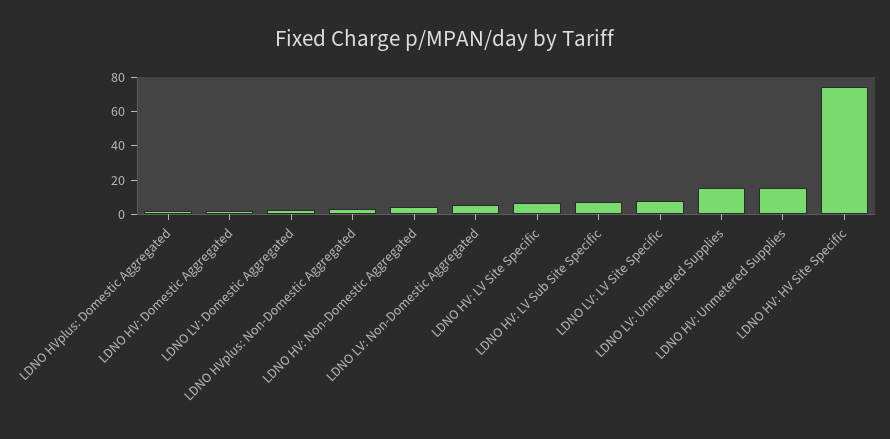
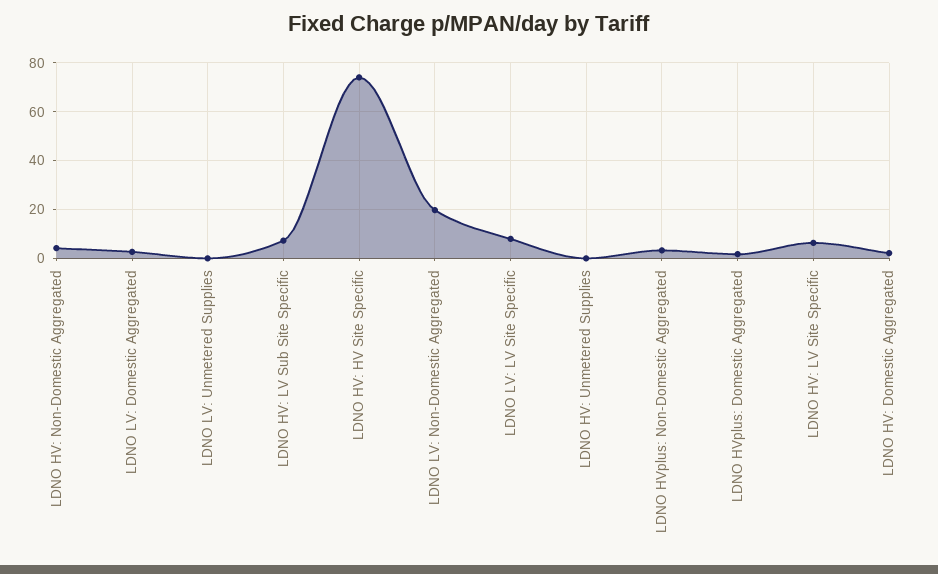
LDNO LV: Non-Domestic Aggregated: 5 -> 20
LDNO LV: Unmetered Supplies: 15 -> 0
LDNO HV: Unmetered Supplies: 15 -> 0

